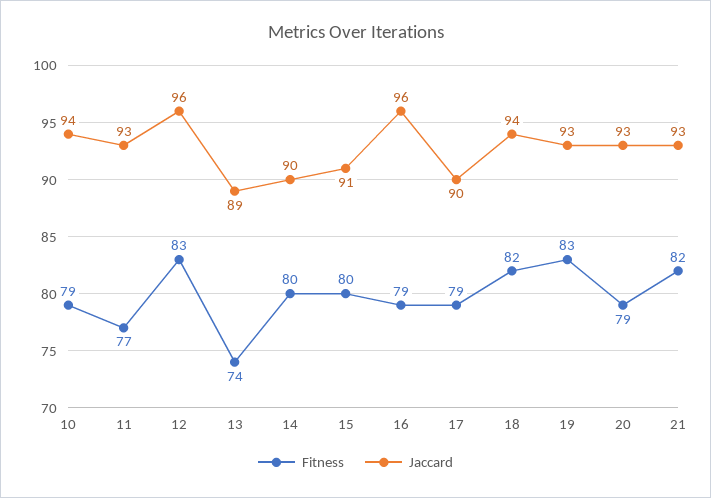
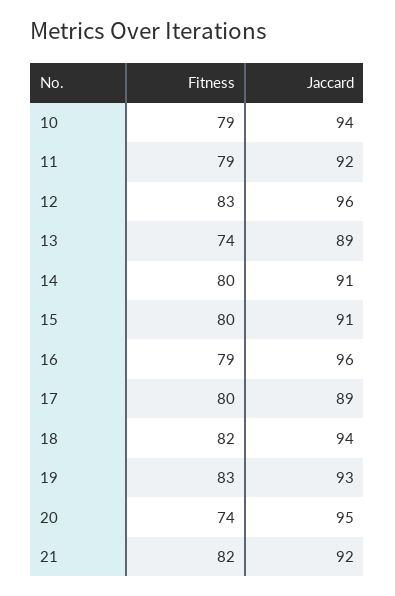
Fitness, 11: 77 -> 79
Jaccard, 11: 93 -> 92
Jaccard, 14: 90 -> 91
Fitness, 17: 79 -> 80
Jaccard, 17: 90 -> 89
Fitness, 20: 79 -> 74
Jaccard, 20: 93 -> 95
Jaccard, 21: 93 -> 92

